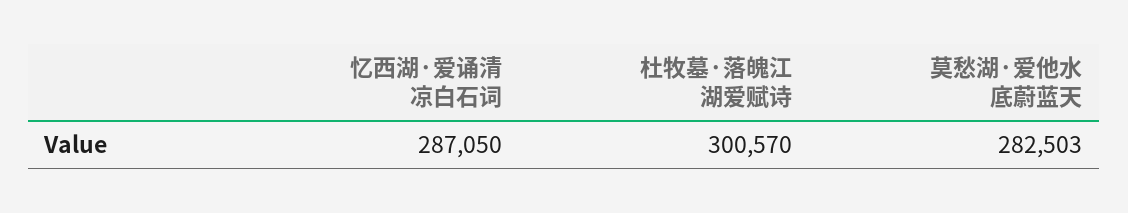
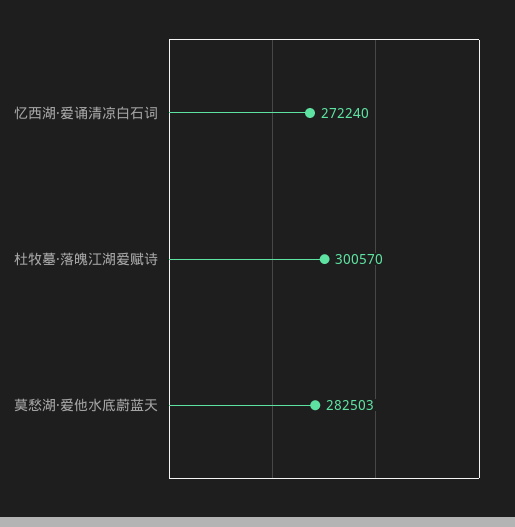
忆西湖·爱诵清凉白石词: 287050 -> 272240

